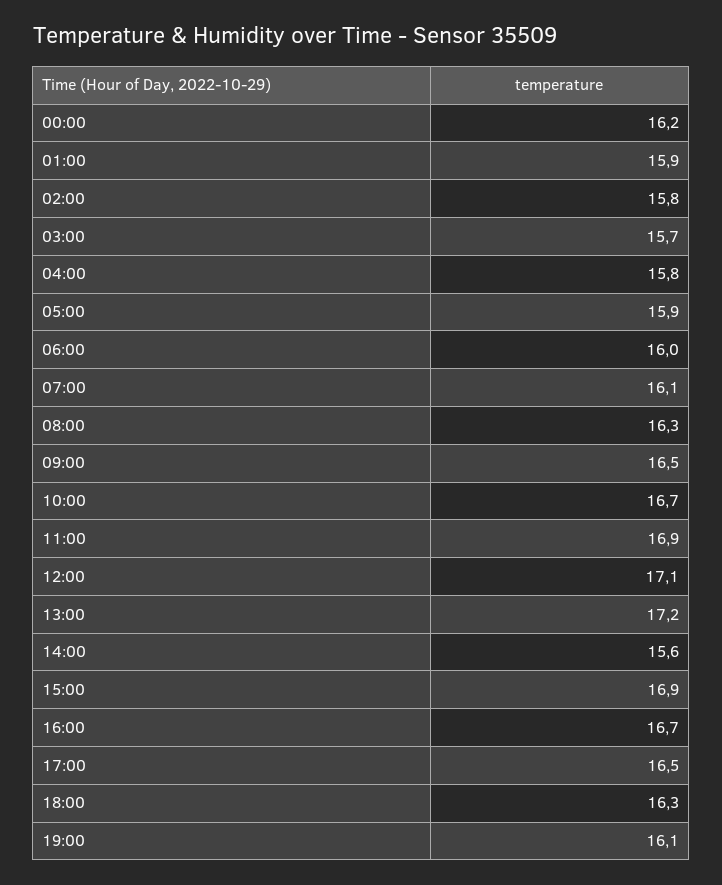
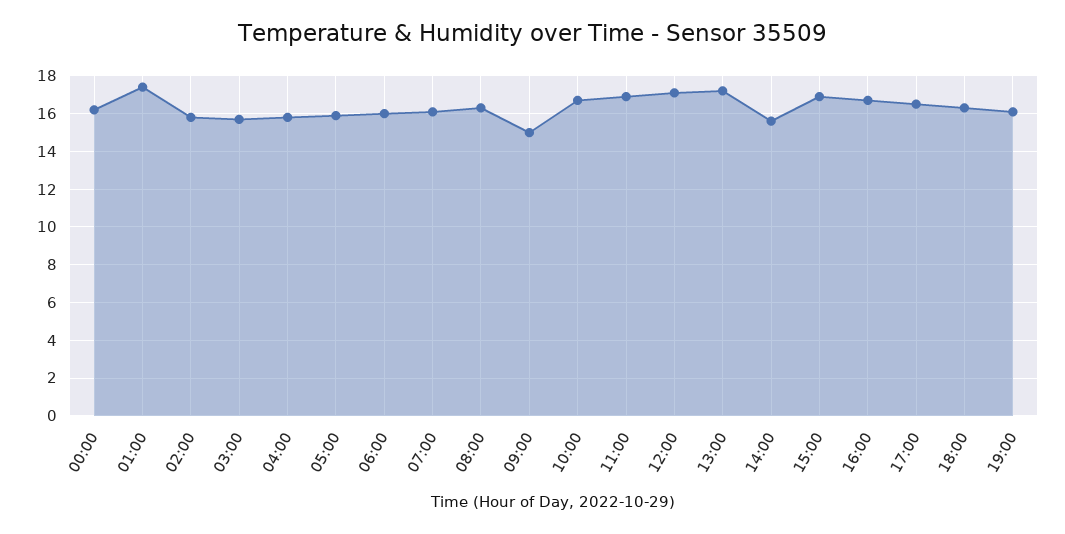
01:00: 15.9 -> 17.5
09:00: 16.5 -> 15

